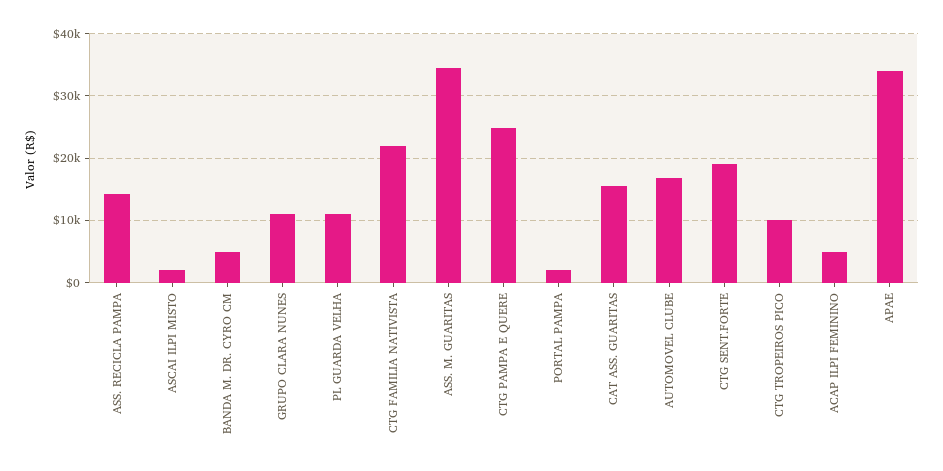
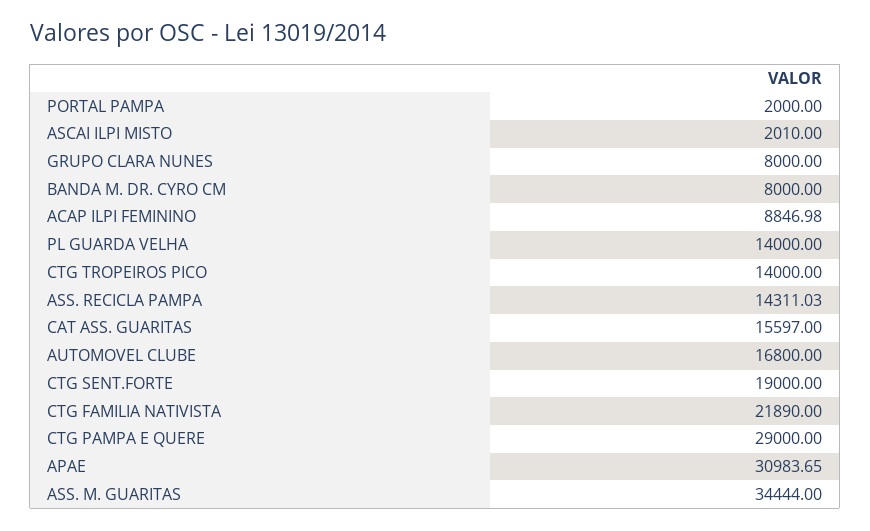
BANDA M. DR. CYRO CM: 5000 -> 8000
GRUPO CLARA NUNES: 11000 -> 8000
PL GUARDA VELHA: 11000 -> 14000
CTG PAMPA E QUERE: 25000 -> 29000
CTG TROPEIROS PICO: 10000 -> 14000
ACAP ILPI FEMININO: 5000 -> 8846.98
APAE: 34000 -> 30983.65

